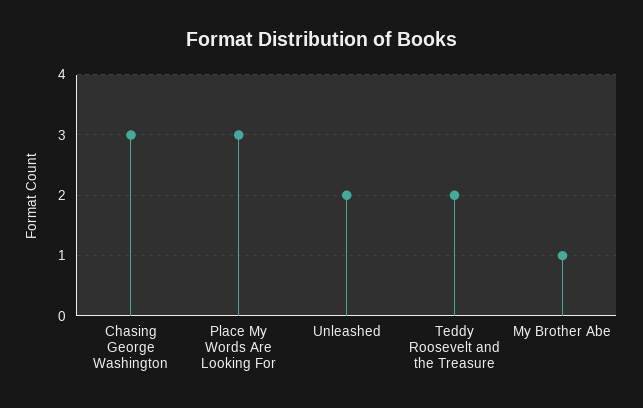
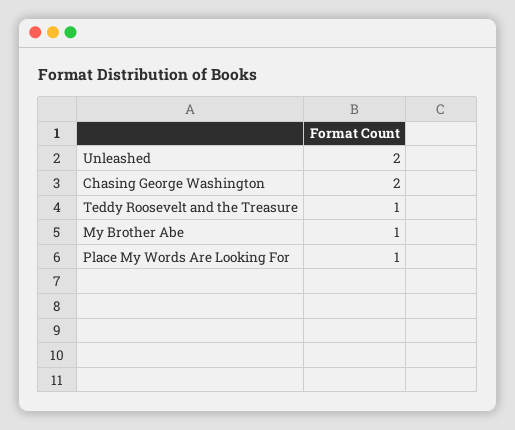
Chasing George Washington: 3 -> 2
Place My Words Are Looking For: 3 -> 1
Teddy Roosevelt and the Treasure: 2 -> 1

